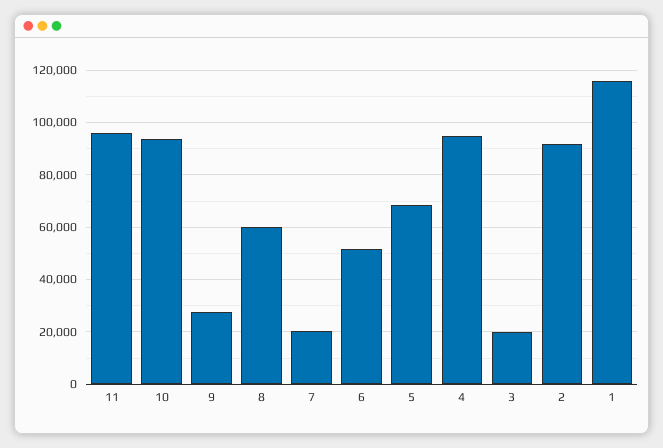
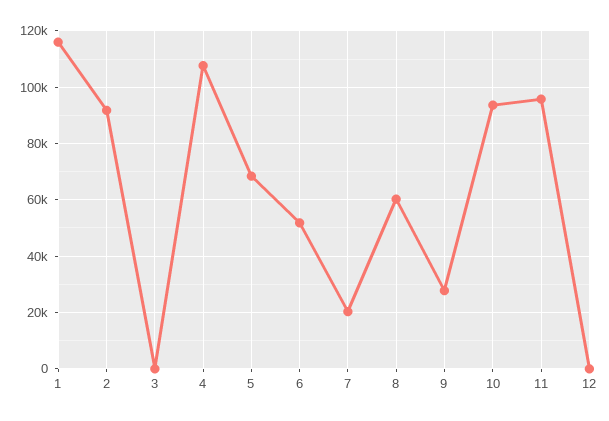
4: 95000 -> 107500
3: 20000 -> 0
12: none -> 0

